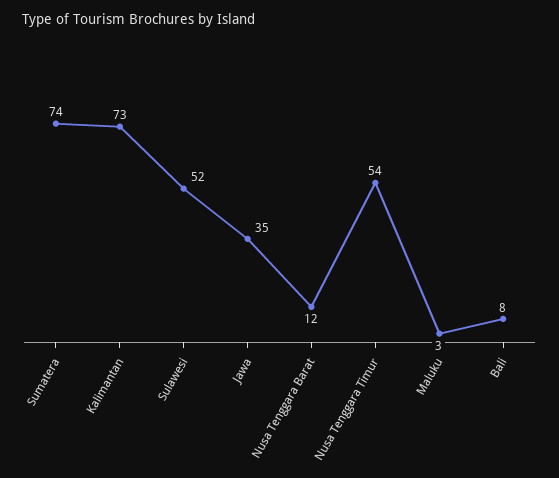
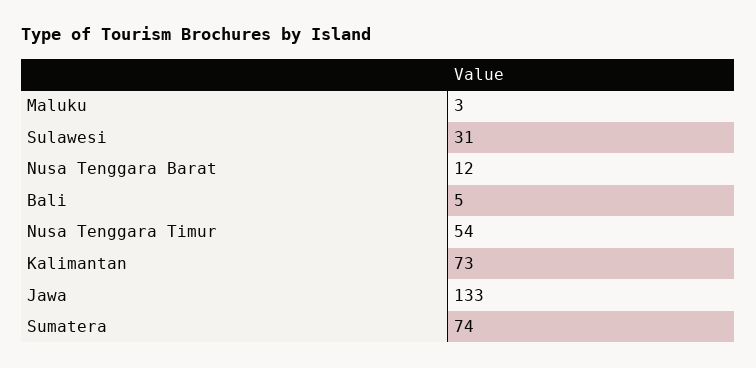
Sulawesi: 52 -> 31
Jawa: 35 -> 133
Bali: 8 -> 5

